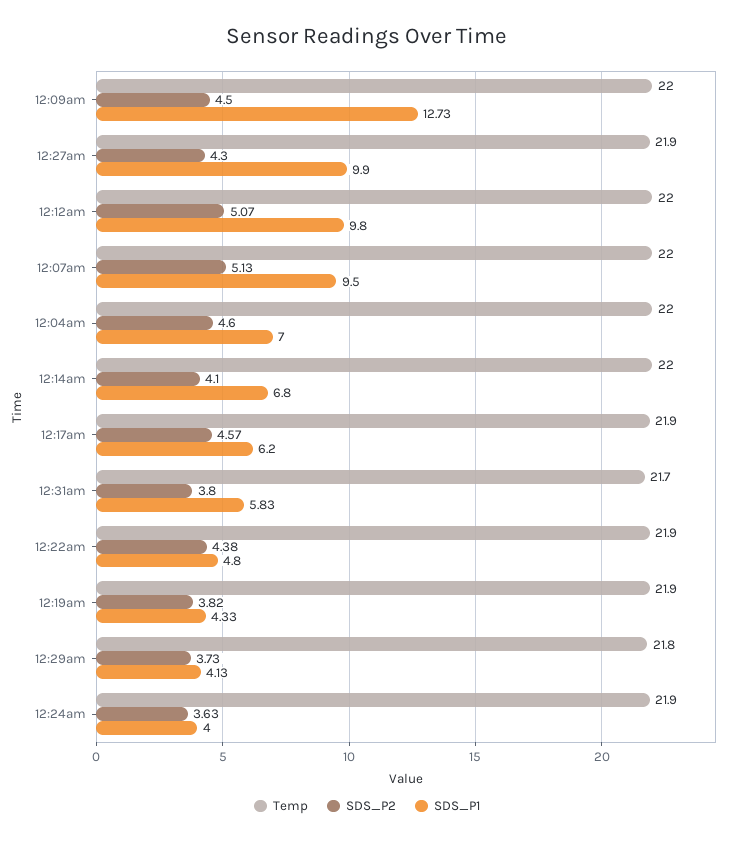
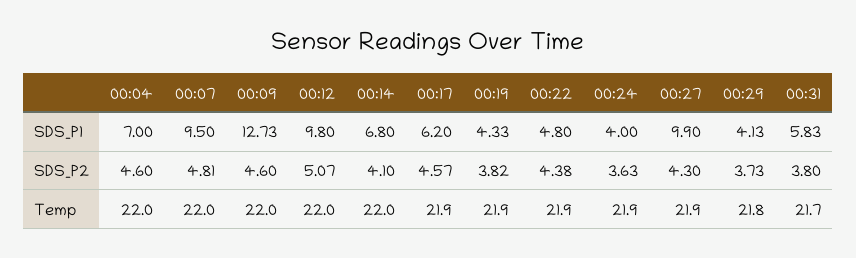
SDS_P2, 12:09am: 4.5 -> 4.6
SDS_P2, 12:07am: 5.13 -> 4.81

